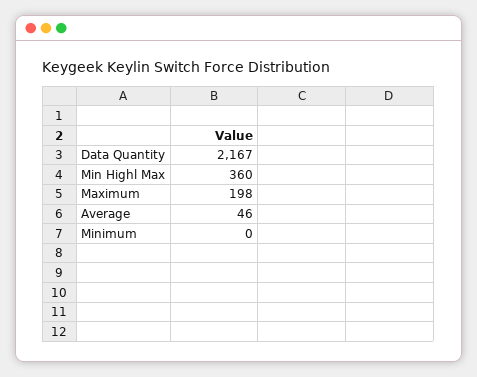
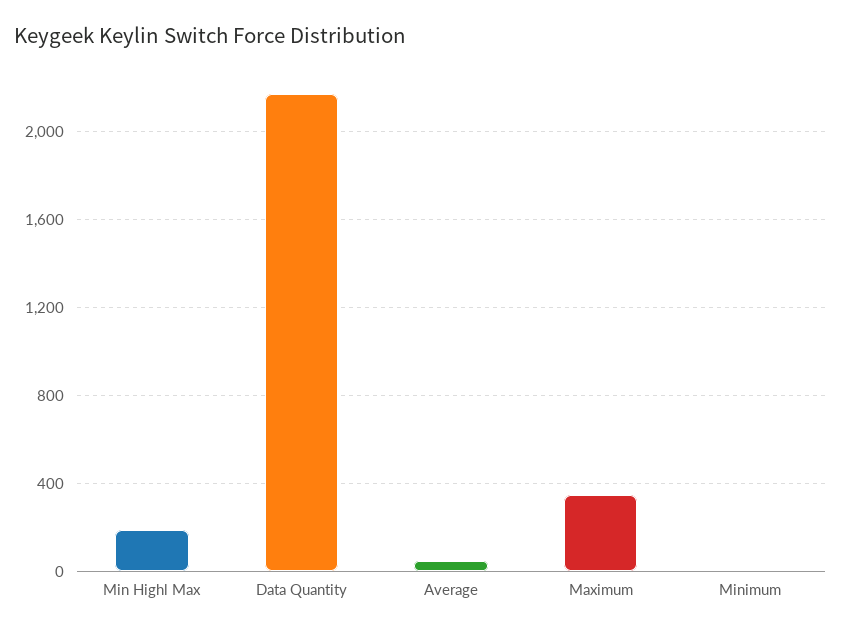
Min Highl Max: 360 -> 200
Maximum: 198 -> 350

